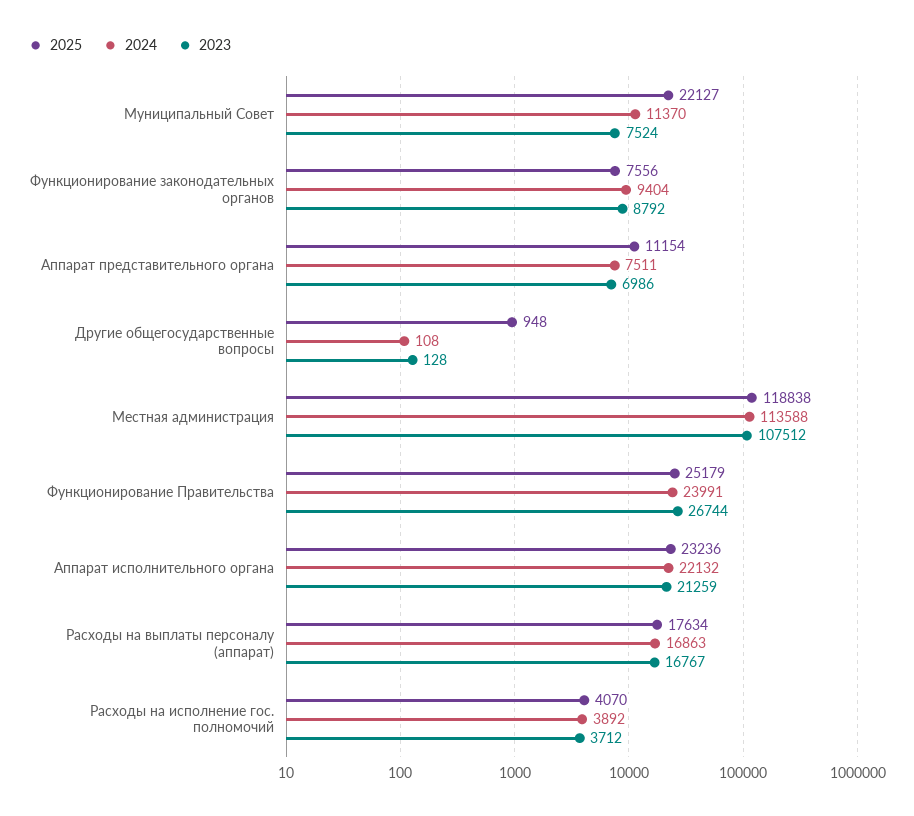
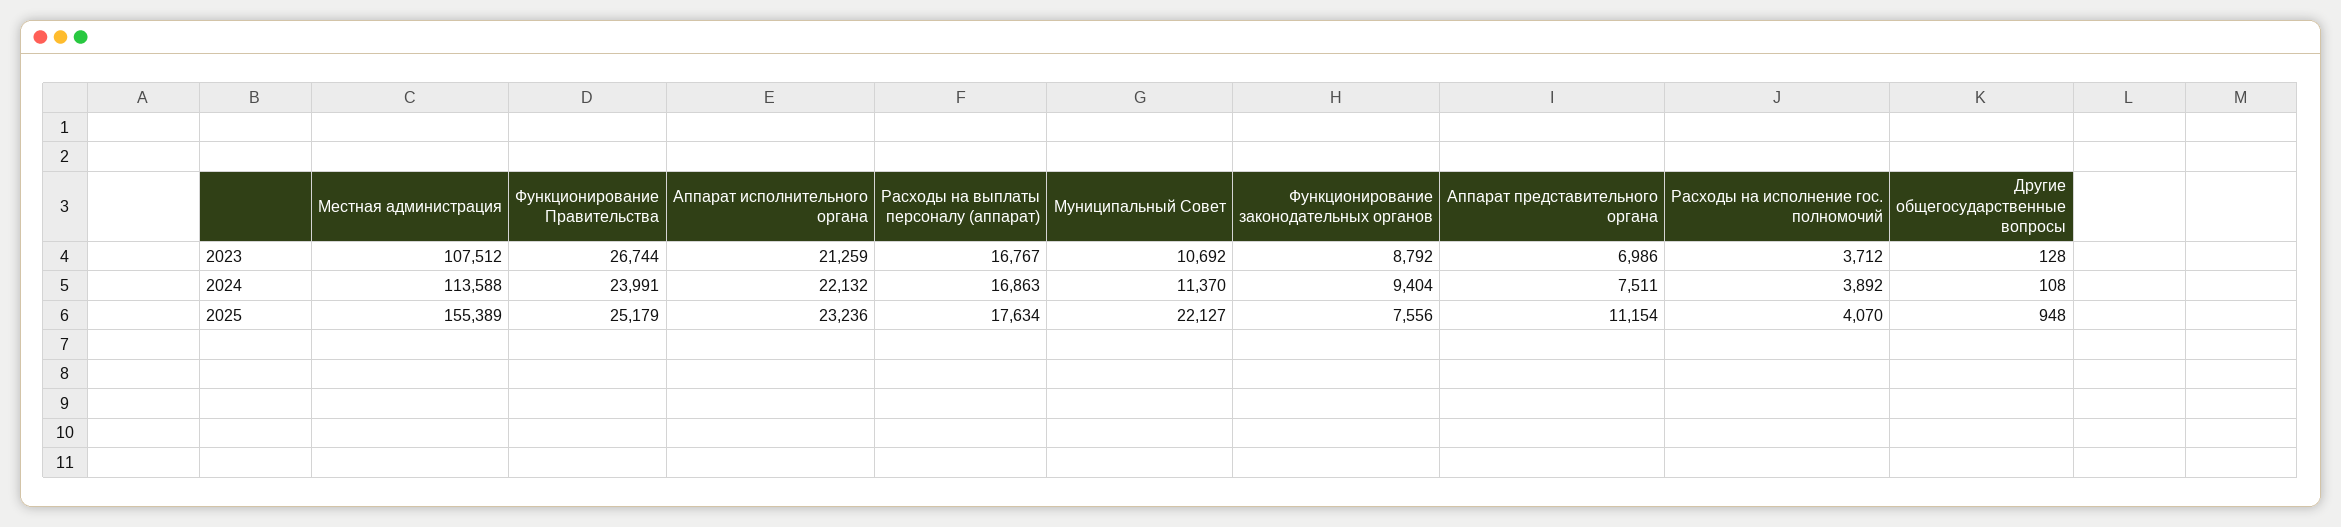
2023, Муниципальный Совет: 7524 -> 10692
2025, Местная администрация: 118838 -> 155389

